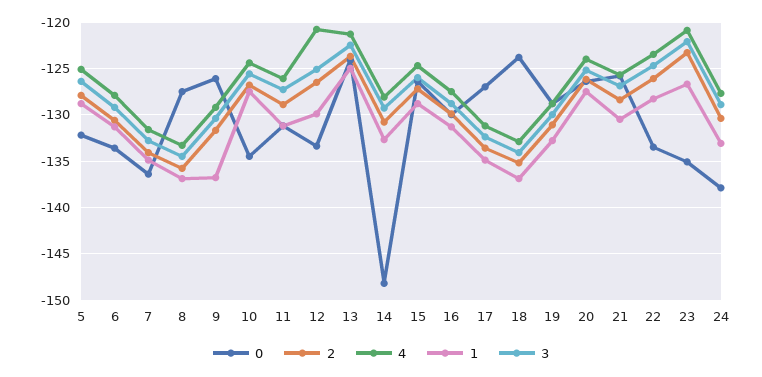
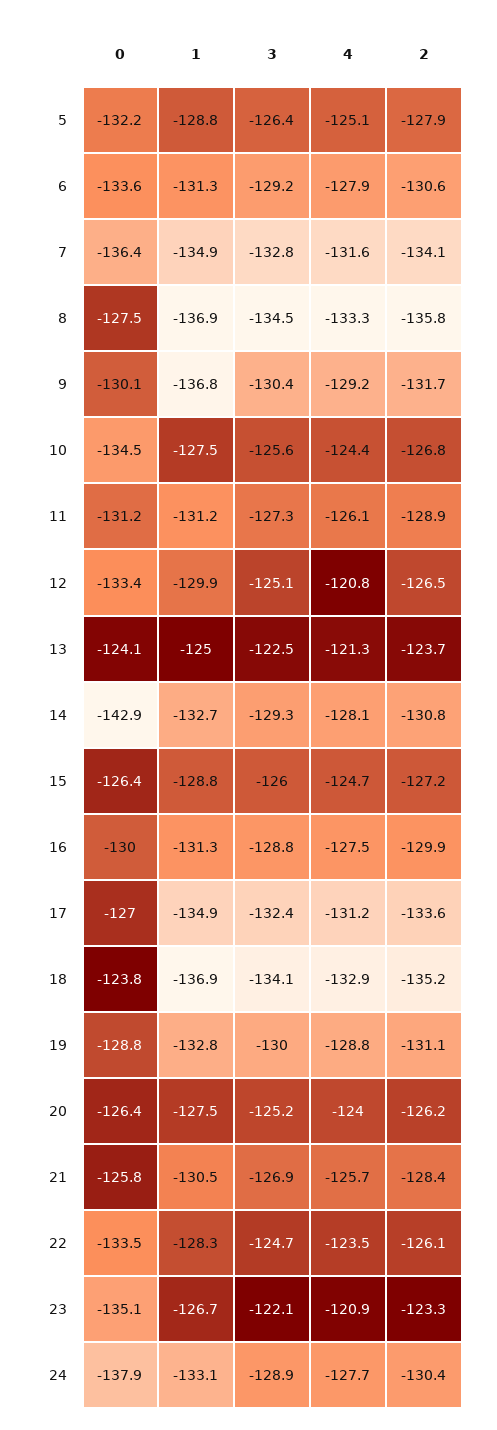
0, 9: -126 -> -130.1
0, 14: -148 -> -142.9

